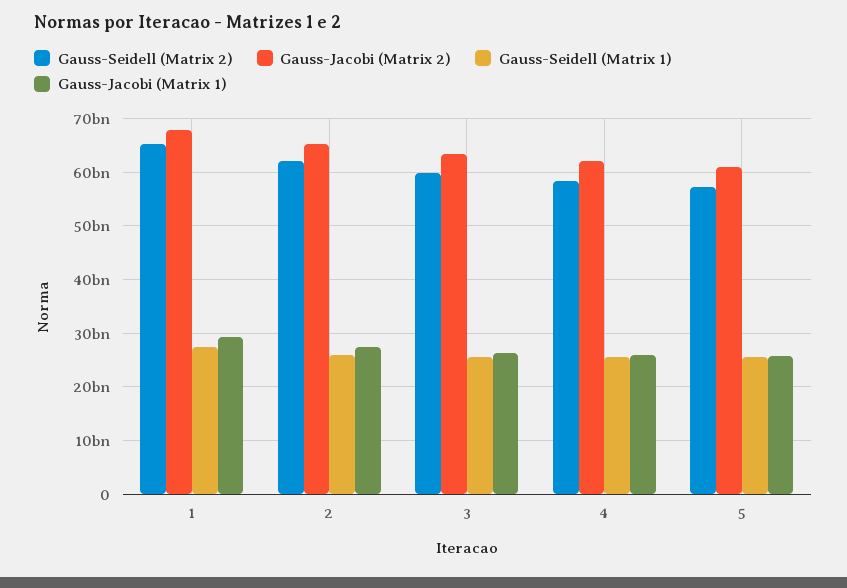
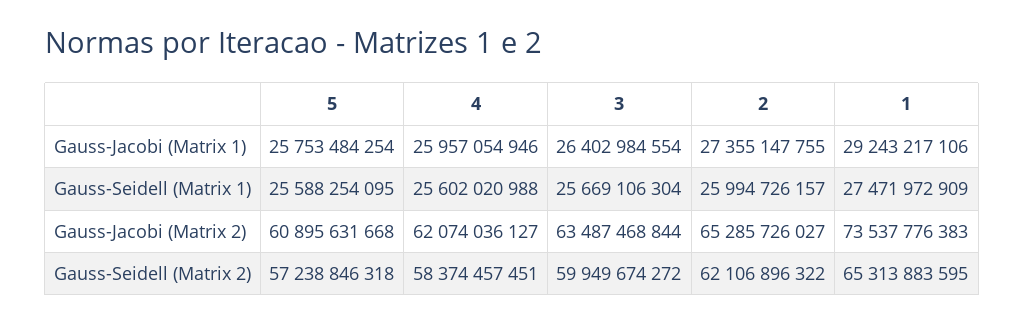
Gauss-Jacobi (Matrix 2), 1: 68000000000 -> 73537776383

